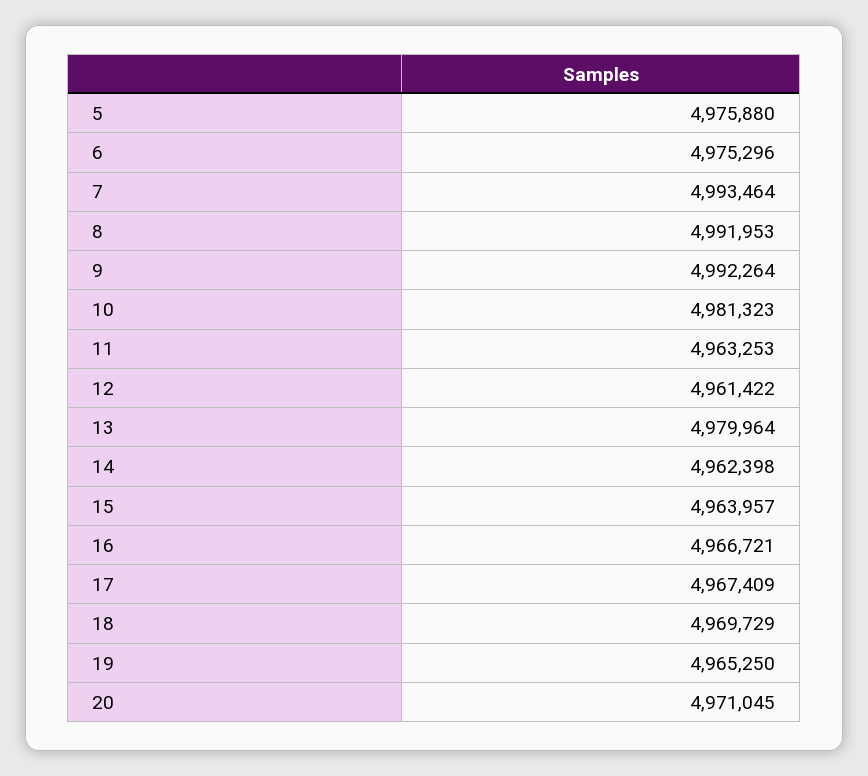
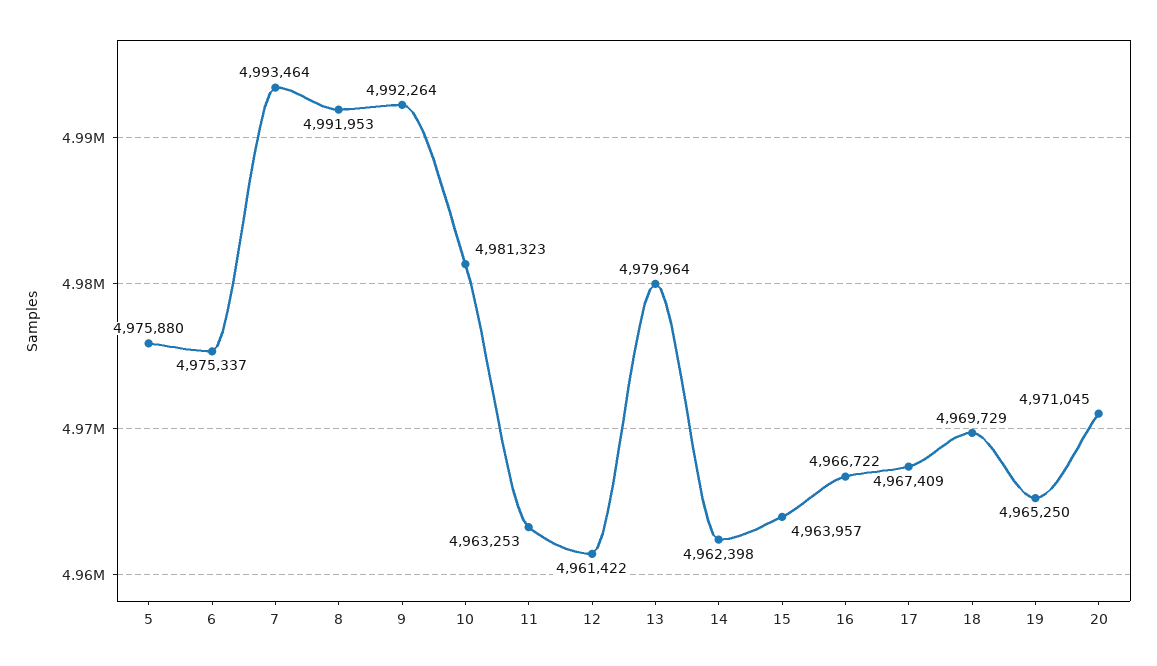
6: 4975296 -> 4975337
16: 4966721 -> 4966722

